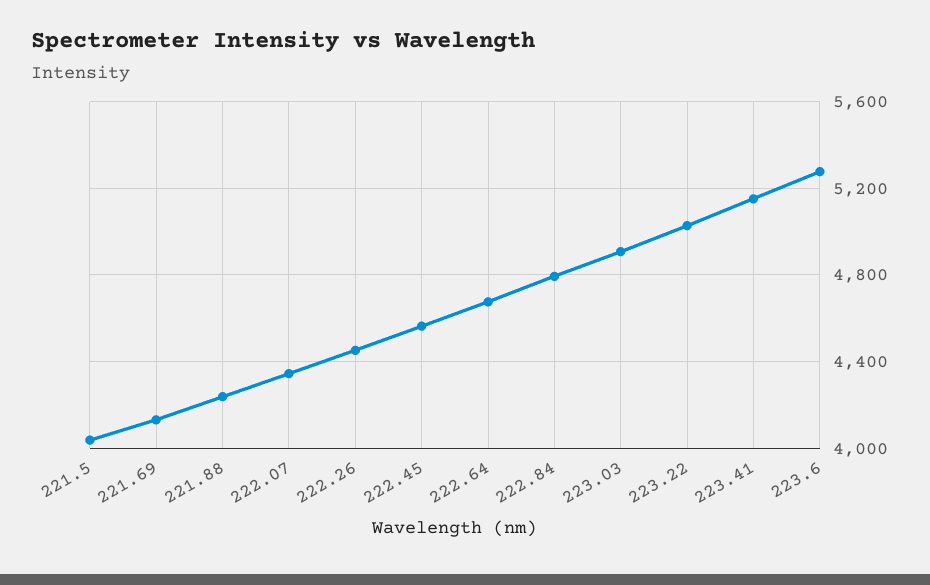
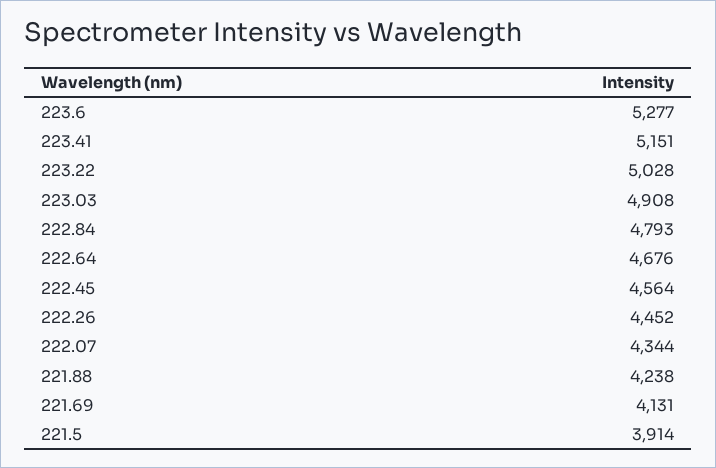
221.5: 4050 -> 3914

